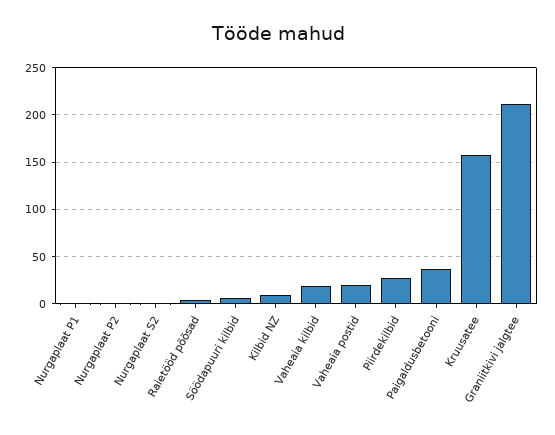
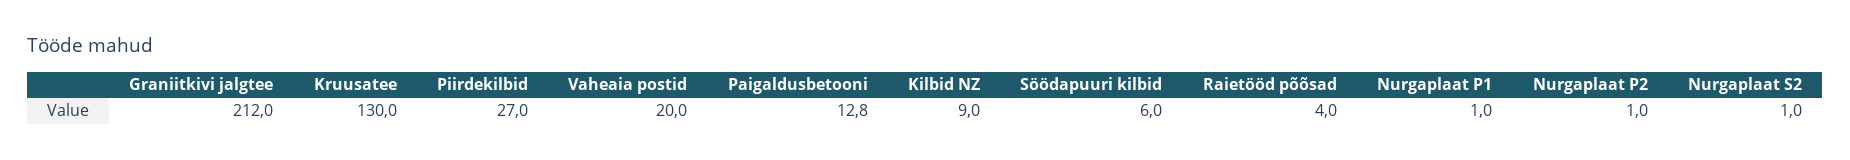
Vaheaia kilbid: 20 -> none
Paigaldusbetooni: 40 -> 12.8
Kruusatee: 160 -> 130

